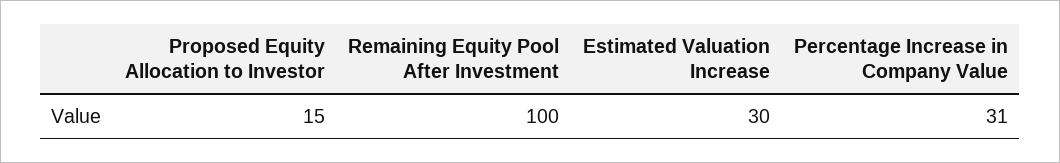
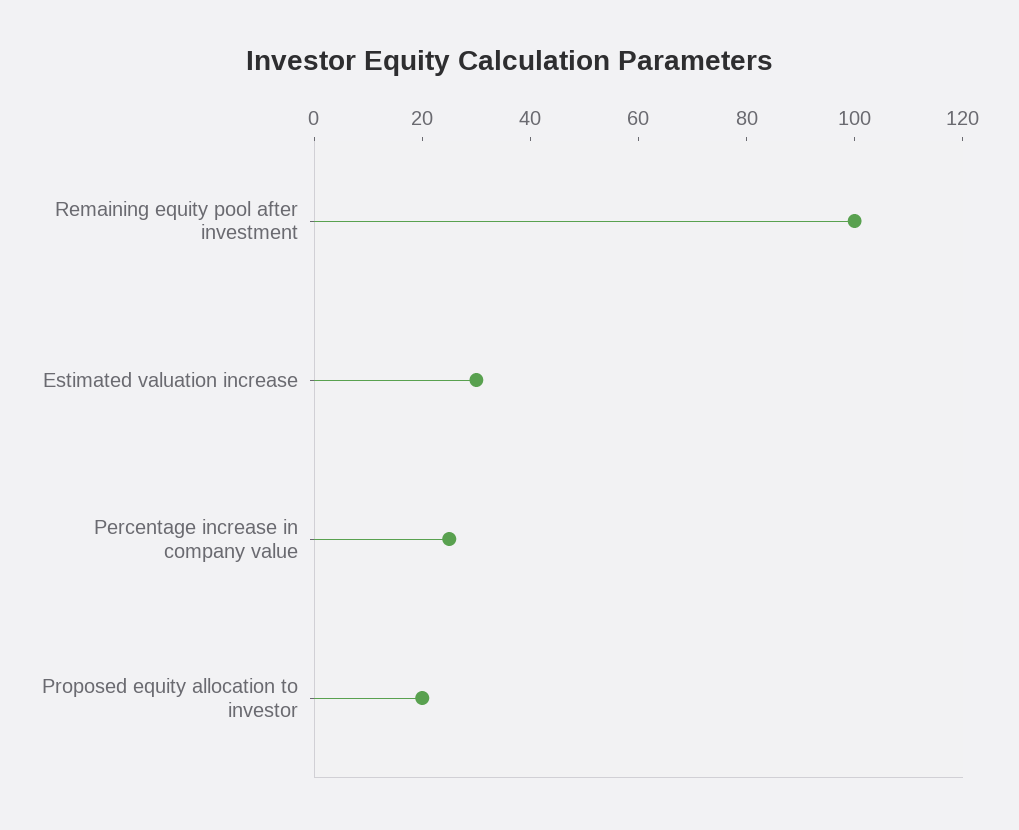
Proposed Equity Allocation to Investor: 15 -> 20
Percentage Increase in Company Value: 31 -> 25

